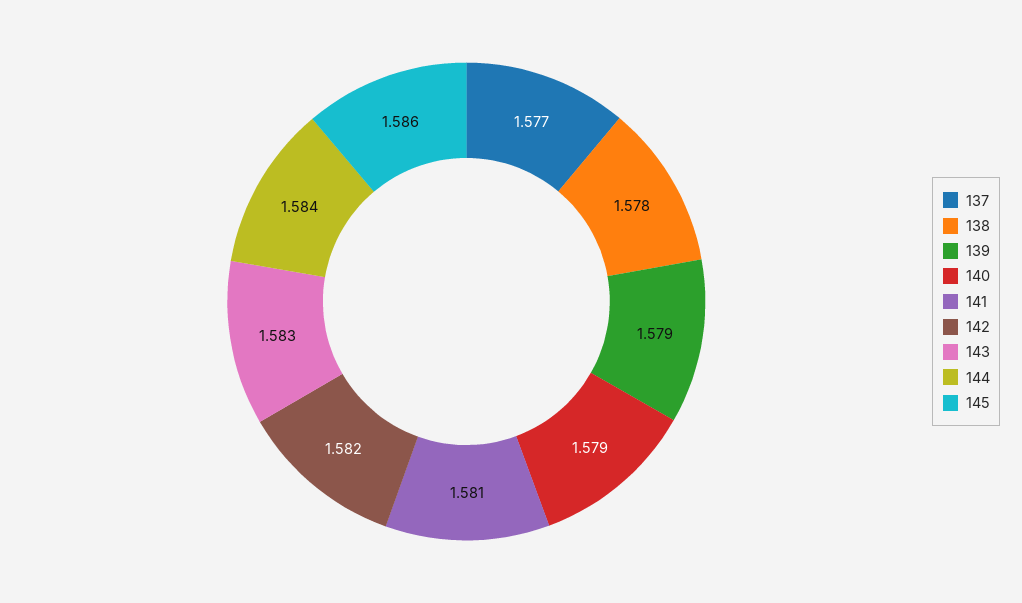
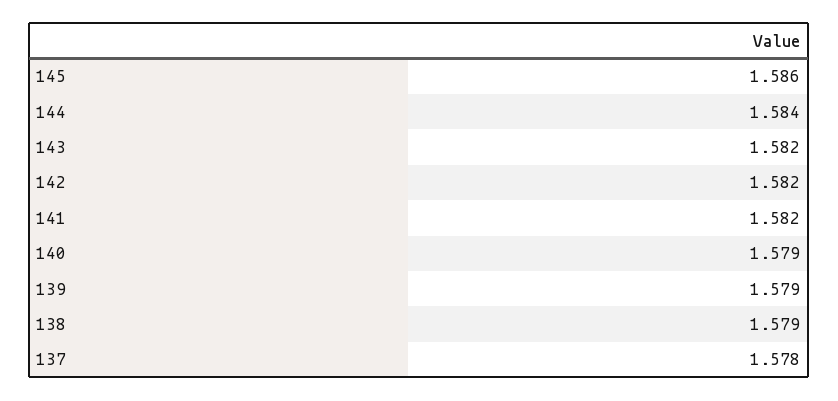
137: 1.577 -> 1.578
138: 1.578 -> 1.579
141: 1.581 -> 1.582
143: 1.583 -> 1.582

